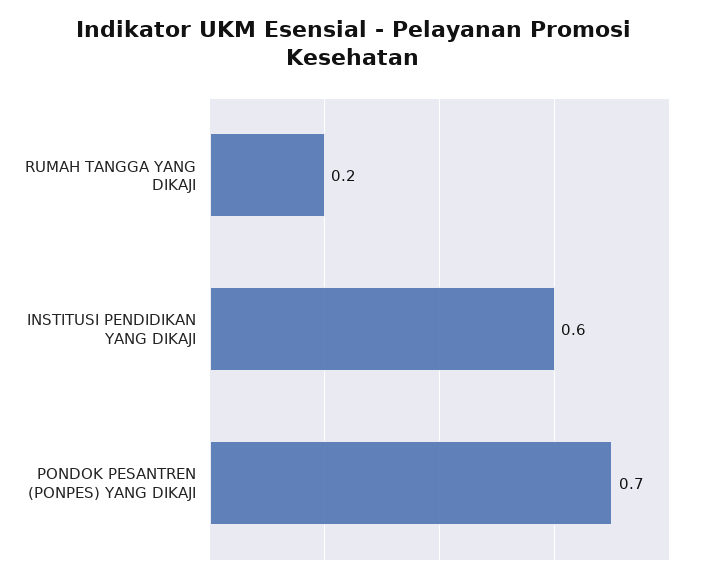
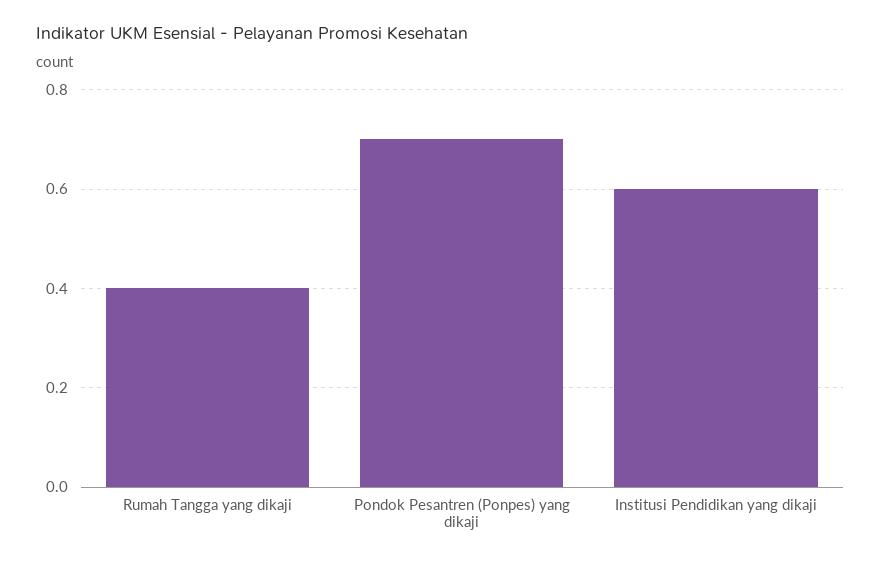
RUMAH TANGGA YANG DIKAJI: 0.2 -> 0.4

